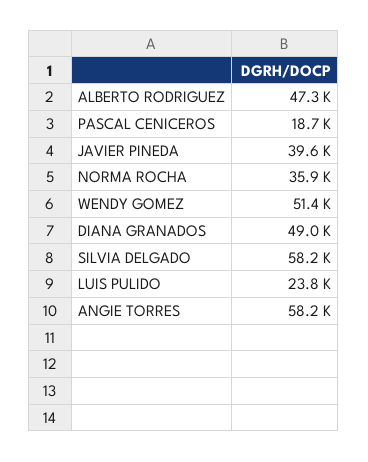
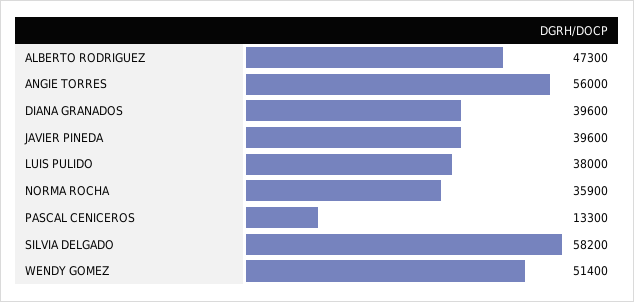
PASCAL CENICEROS: 18700 -> 13300
DIANA GRANADOS: 49000 -> 39600
LUIS PULIDO: 23800 -> 38000
ANGIE TORRES: 58200 -> 56000

